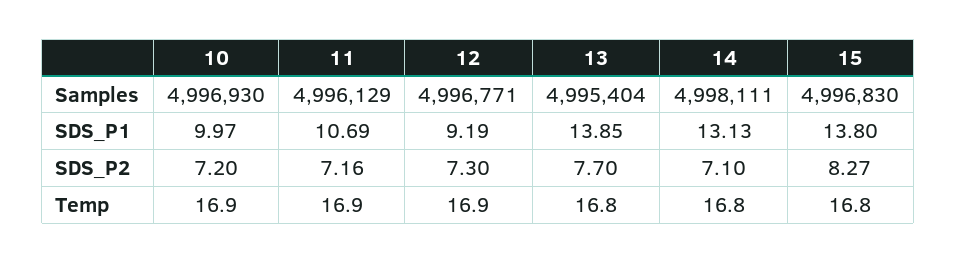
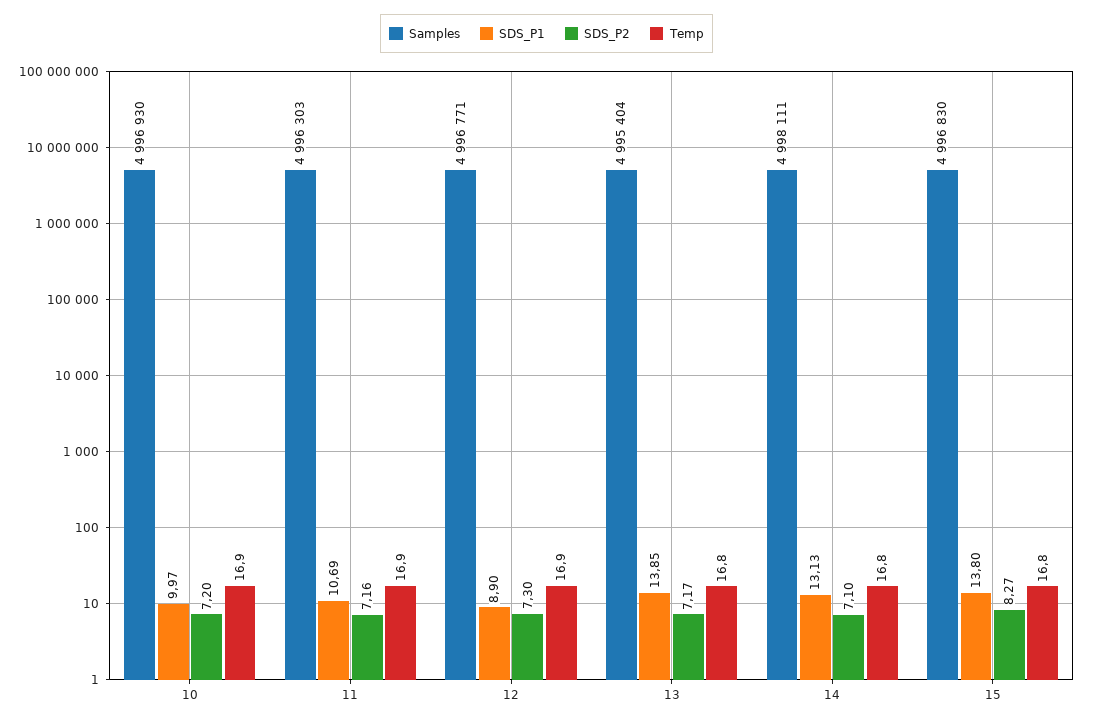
Samples, 11: 4996129 -> 4996303
SDS_P1, 12: 9.19 -> 8.9
SDS_P2, 13: 7.7 -> 7.17

